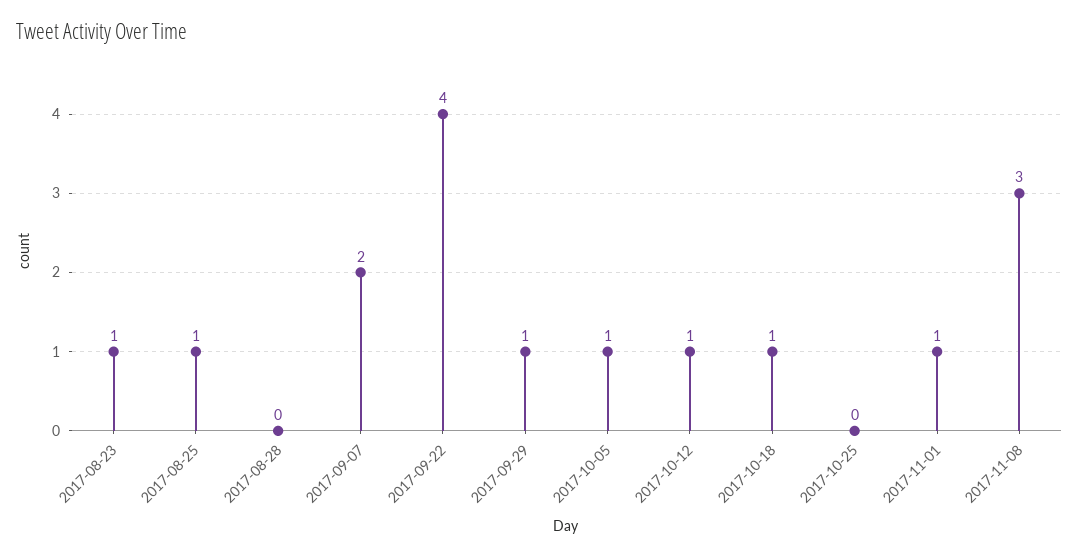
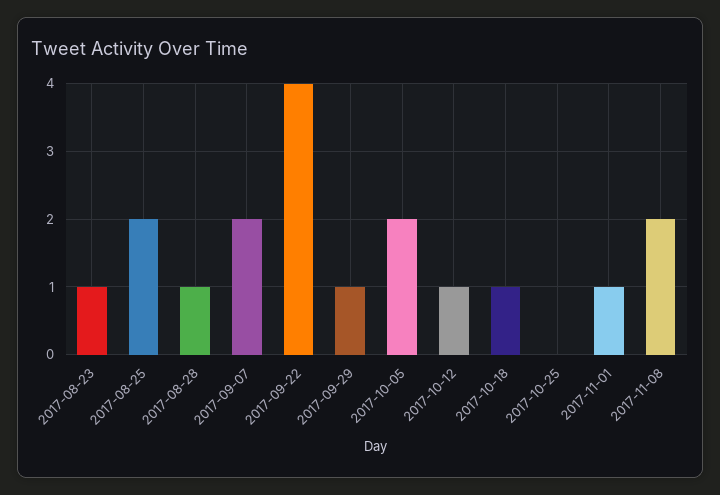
2017-08-25: 1 -> 2
2017-08-28: 0 -> 1
2017-10-05: 1 -> 2
2017-11-08: 3 -> 2

